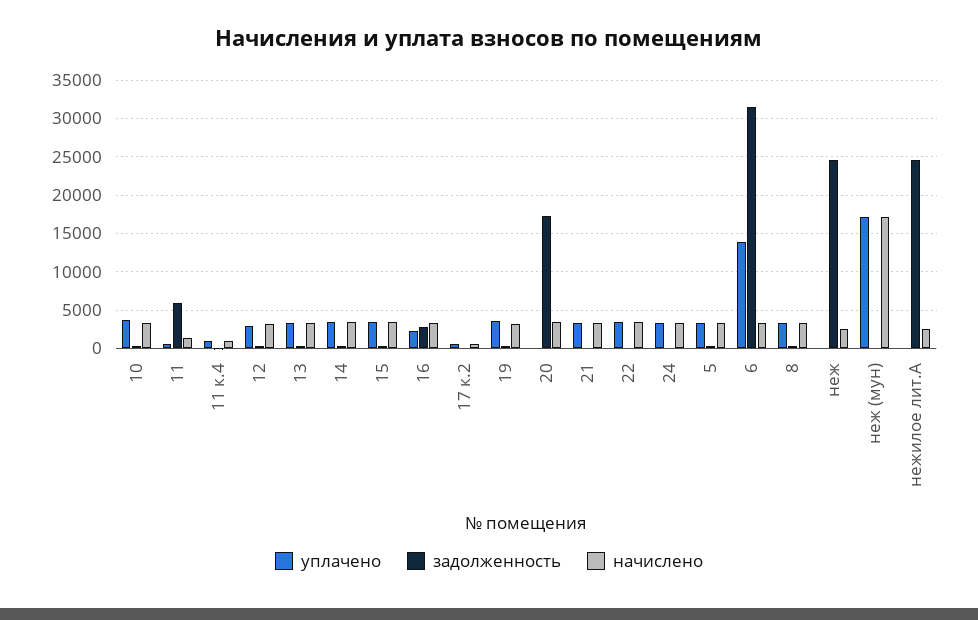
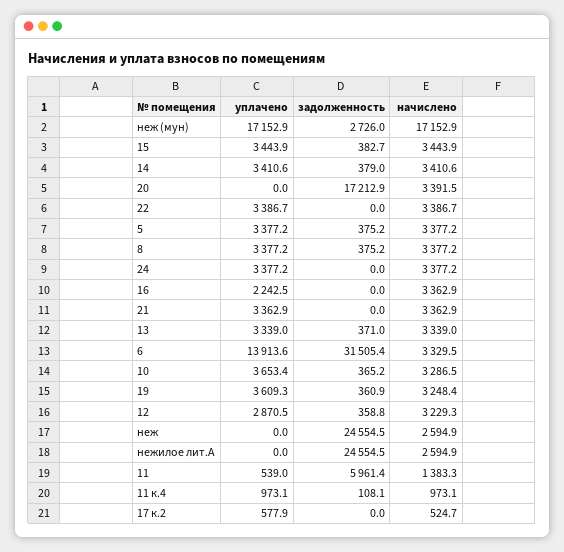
задолженность, 16: 3000 -> 0
задолженность, неж (мун): 0 -> 2726

